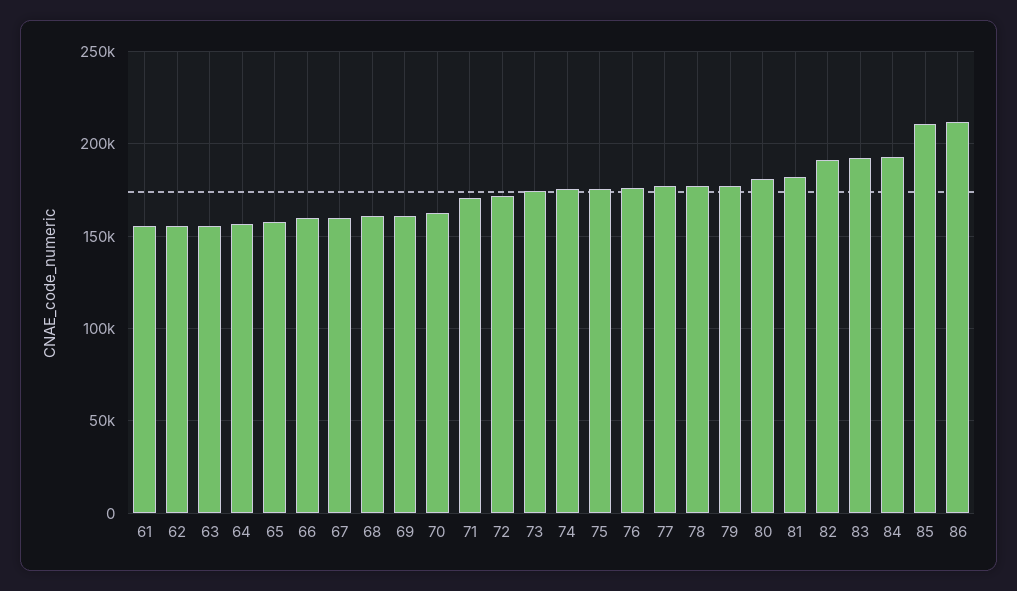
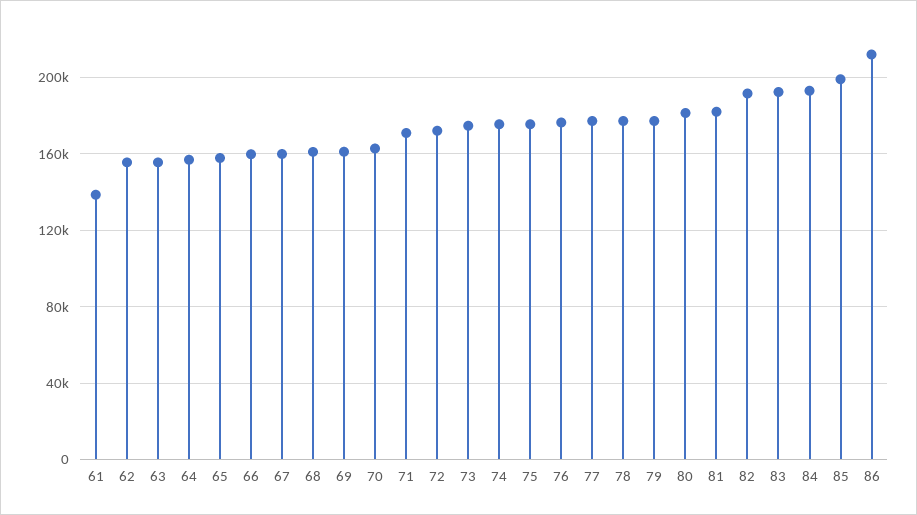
61: 155000 -> 140000
85: 210000 -> 200000

